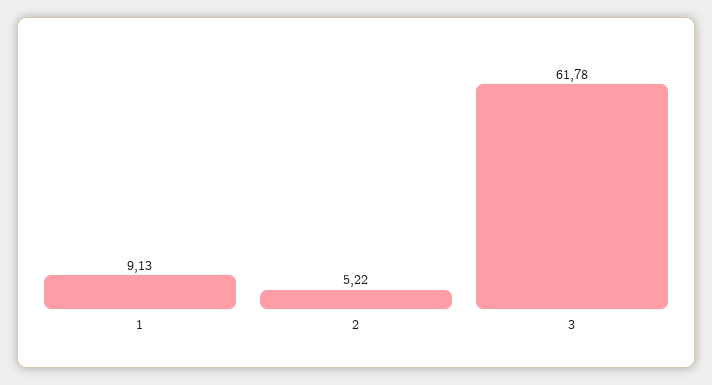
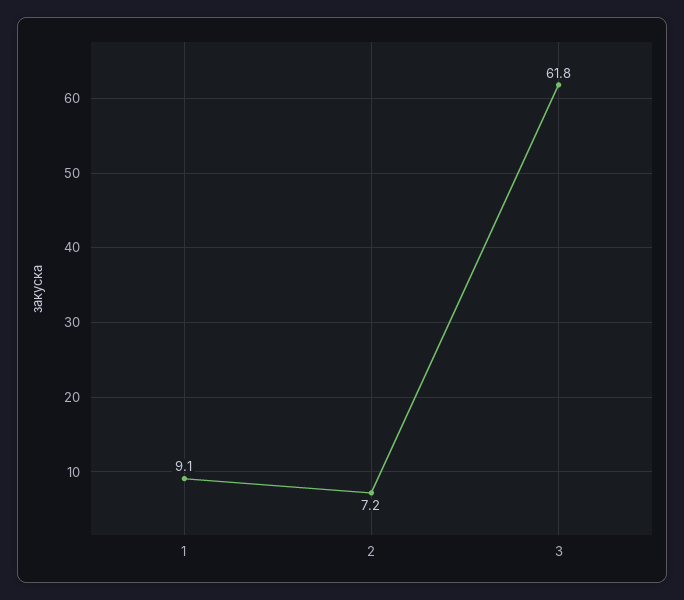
2: 5.22 -> 7.2

